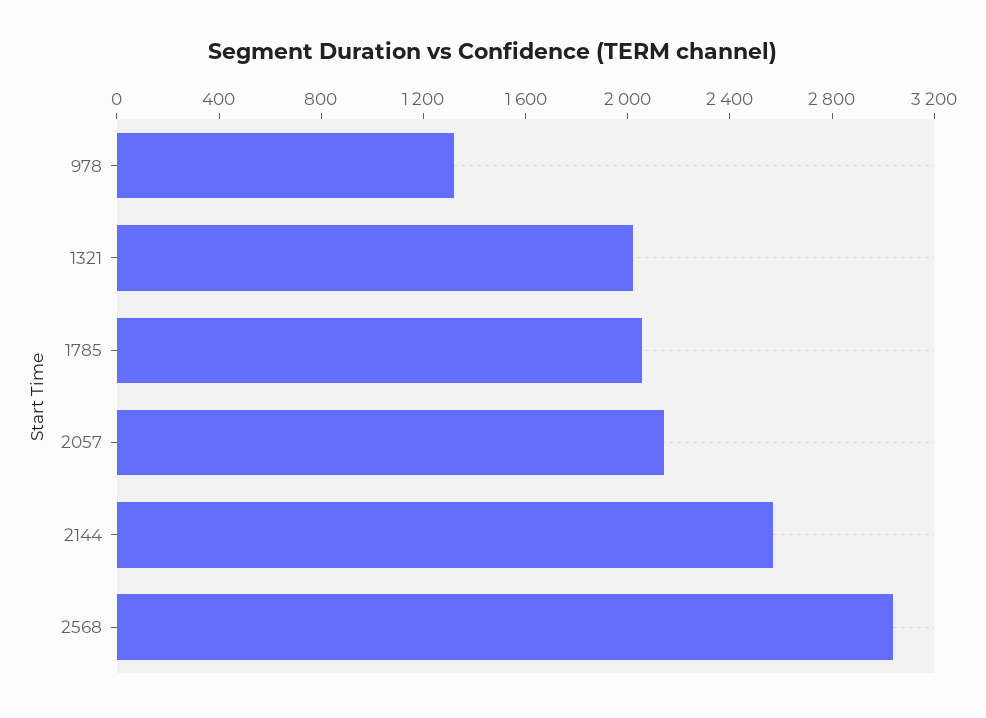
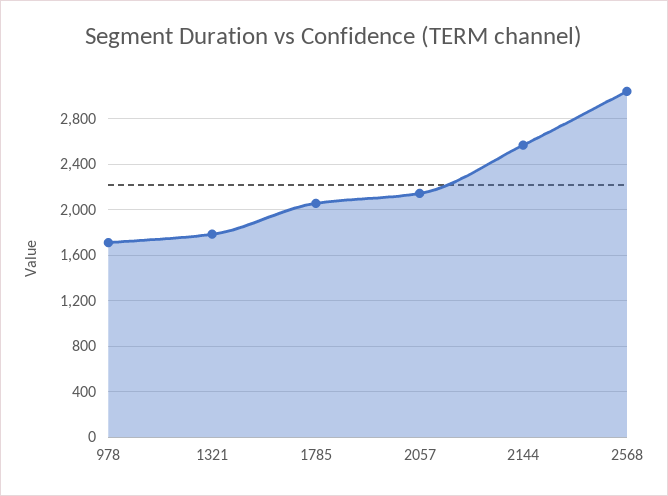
978: 1300 -> 1700
1321: 2000 -> 1800

